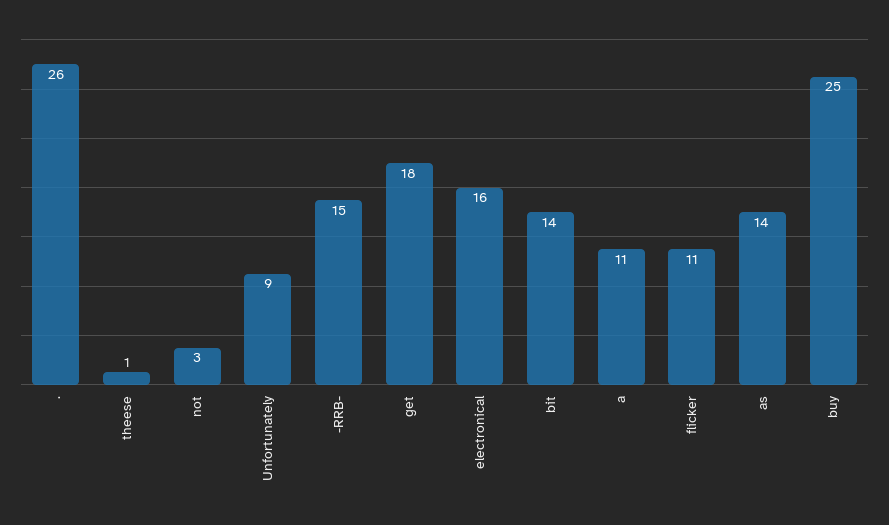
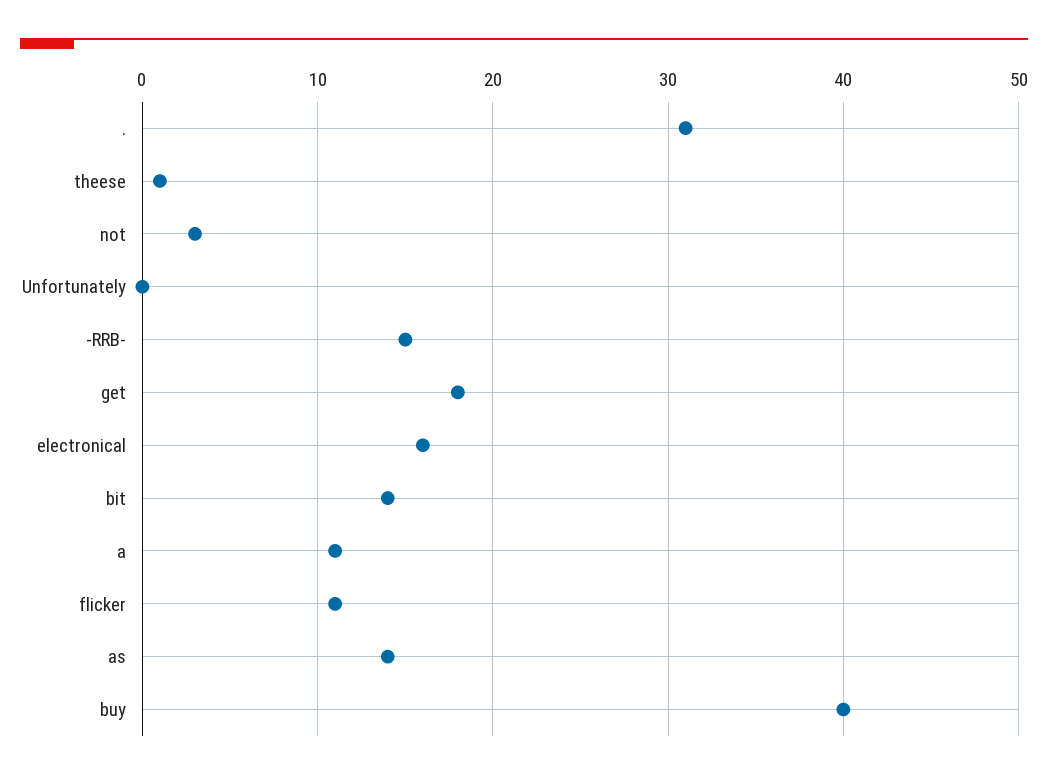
.: 26 -> 31
Unfortunately: 9 -> 0
buy: 25 -> 40

